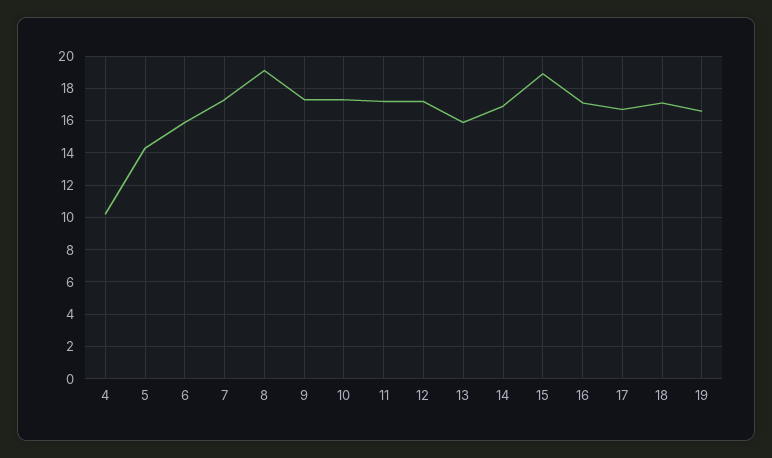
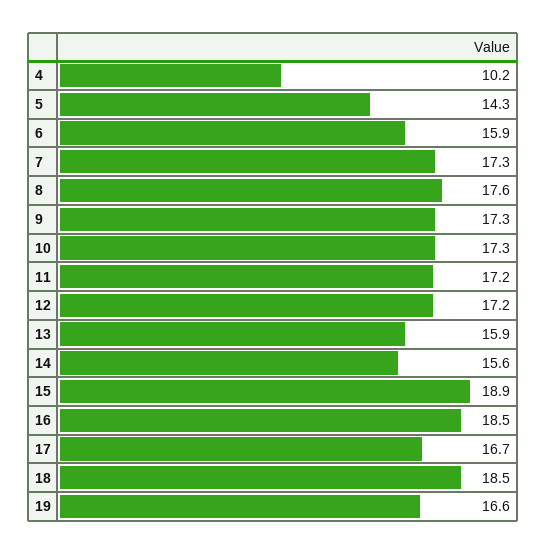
8: 19 -> 17.6
14: 17 -> 15.6
16: 17 -> 18.5
18: 17 -> 18.5

